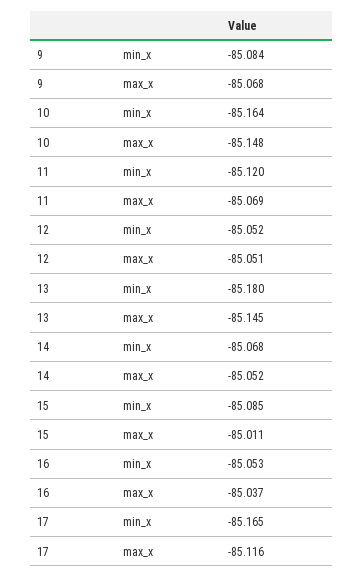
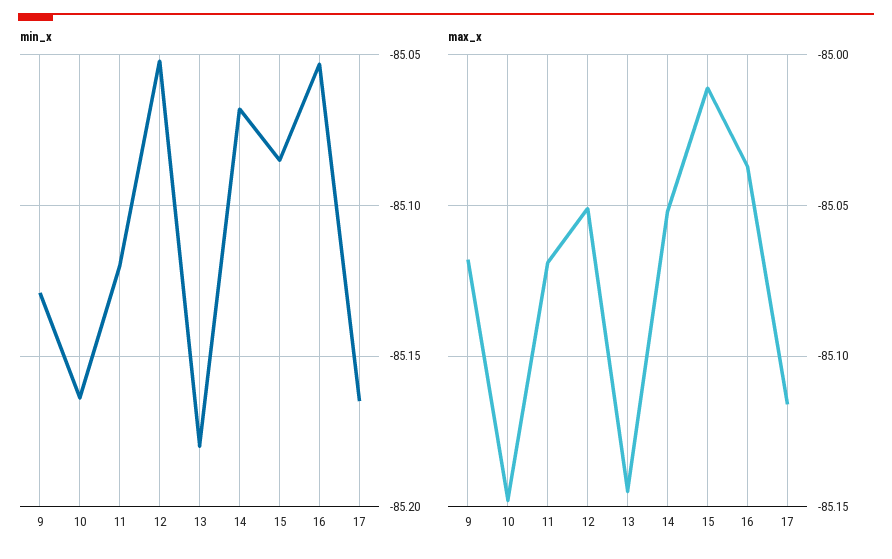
min_x, 9: -85.084 -> -85.13

